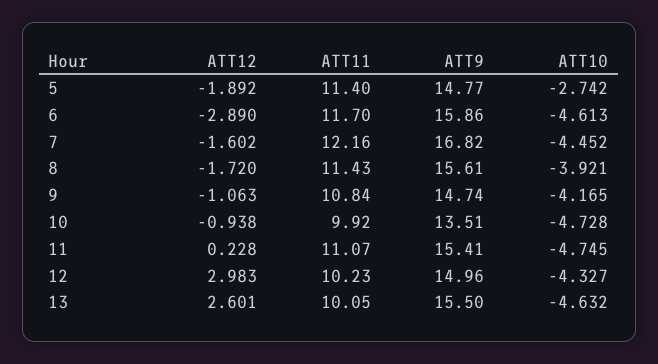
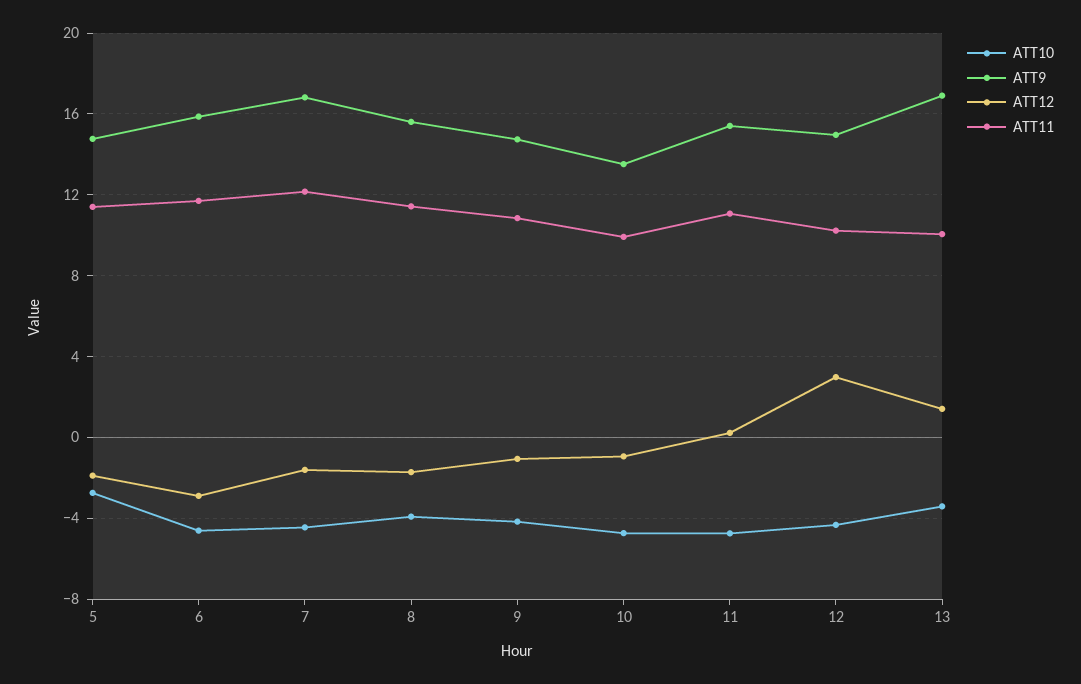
ATT12, 13: 2.601 -> 1.5
ATT9, 13: 15.5 -> 17
ATT10, 13: -4.632 -> -3.5

